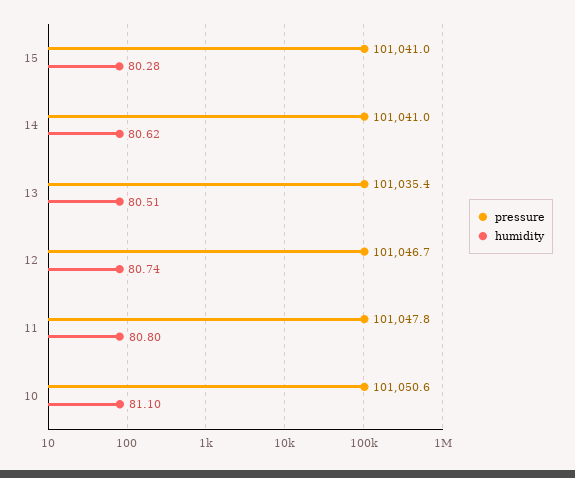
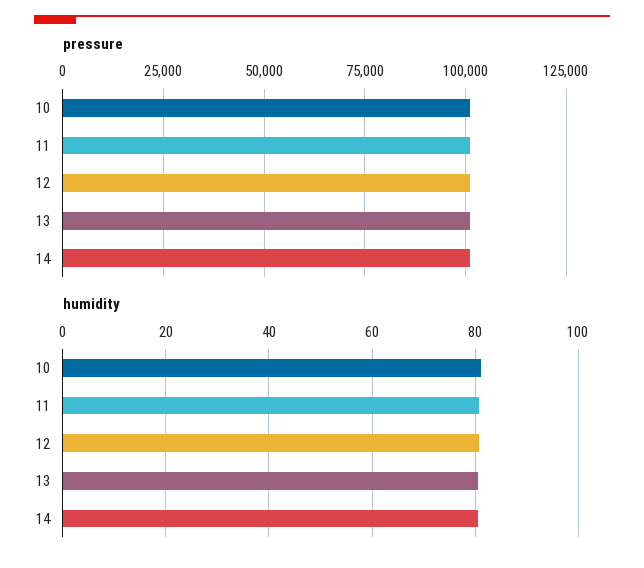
pressure, 15: 101041 -> none
humidity, 15: 80.28 -> none

